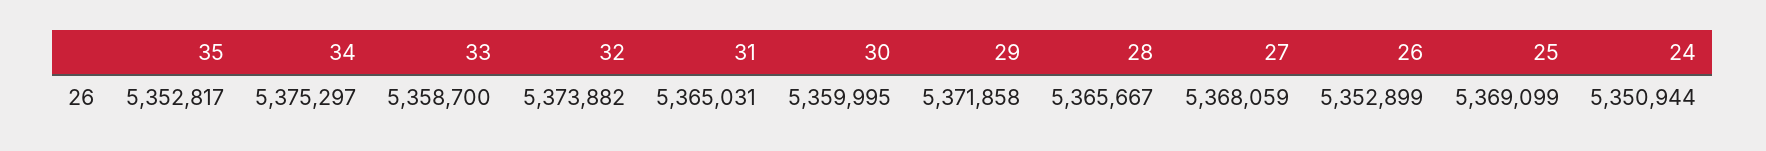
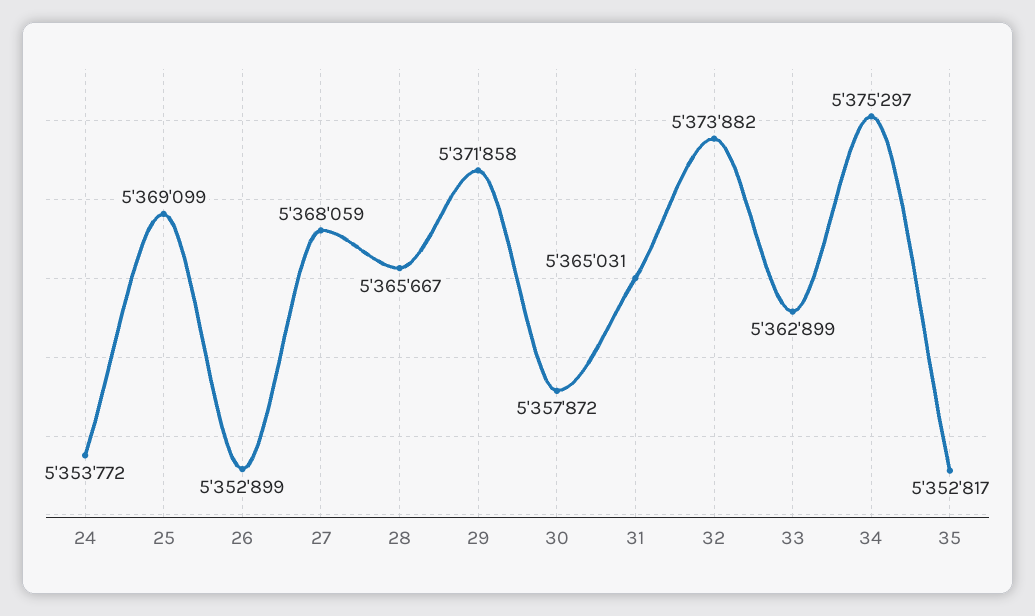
33: 5358700 -> 5362899
30: 5359995 -> 5357872
24: 5350944 -> 5353772

